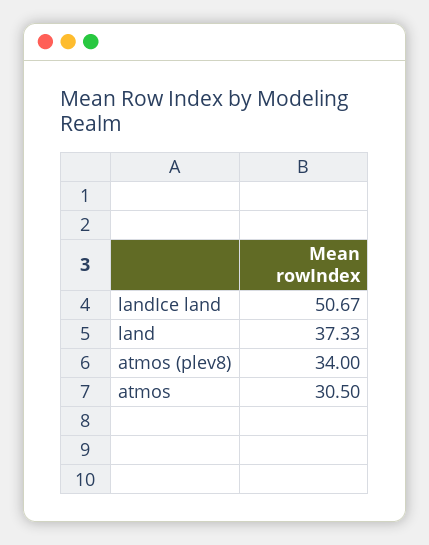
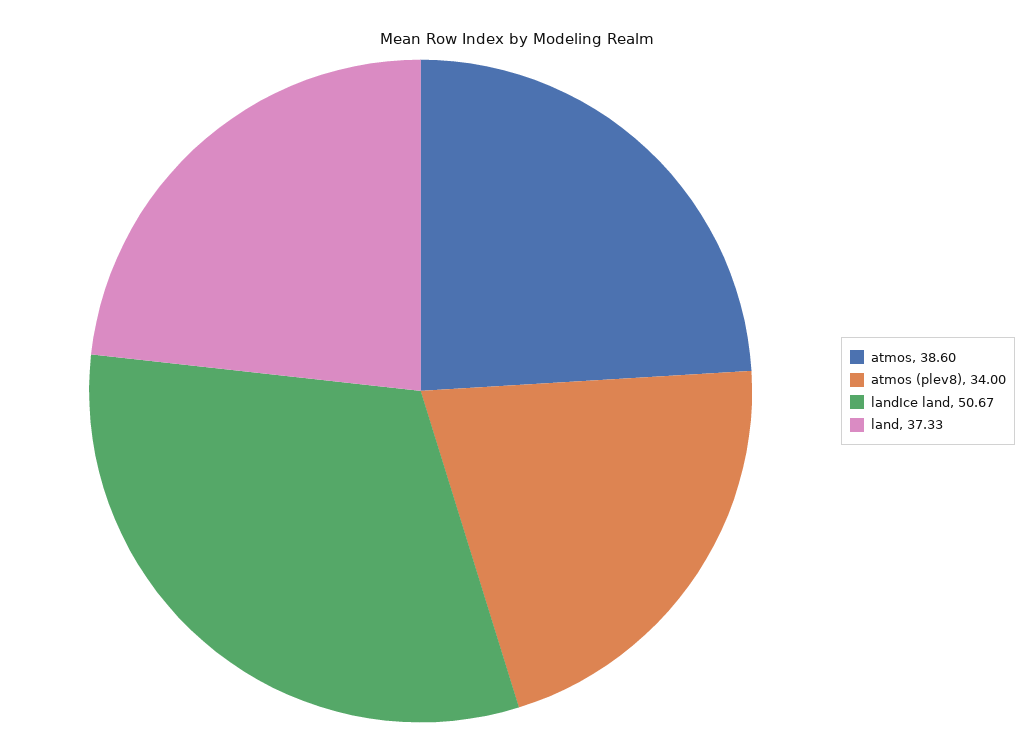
atmos: 30.5 -> 38.6

